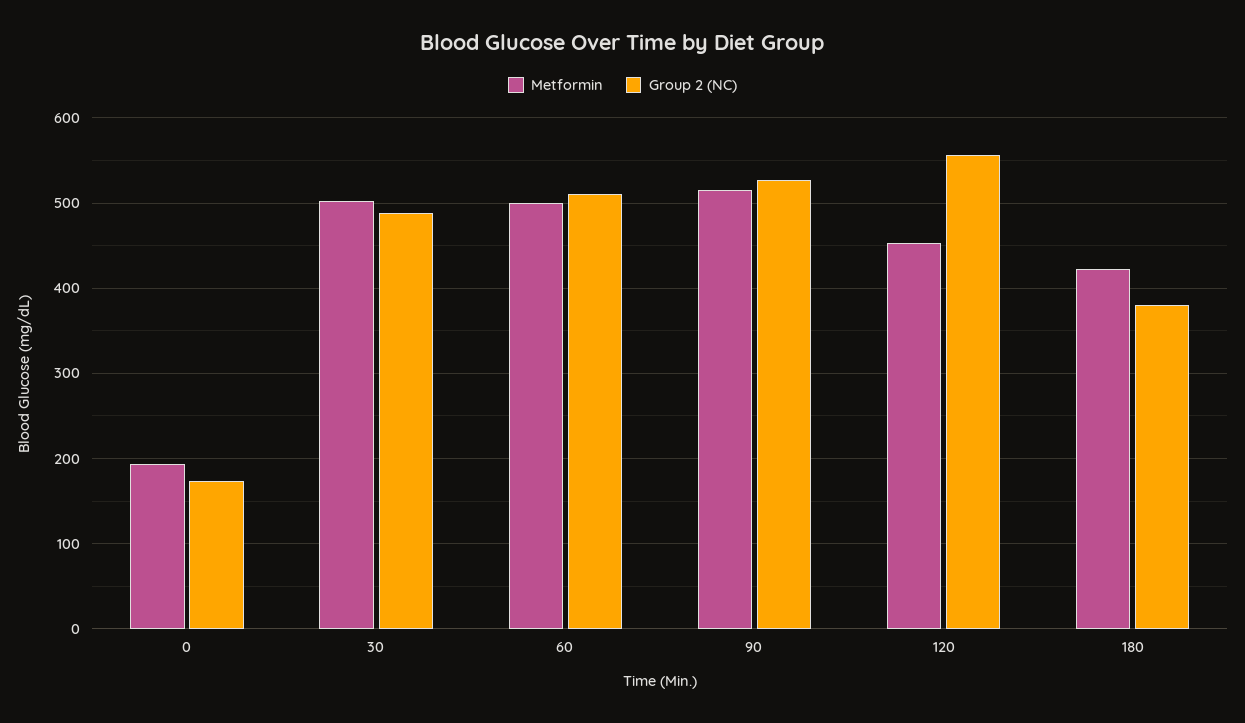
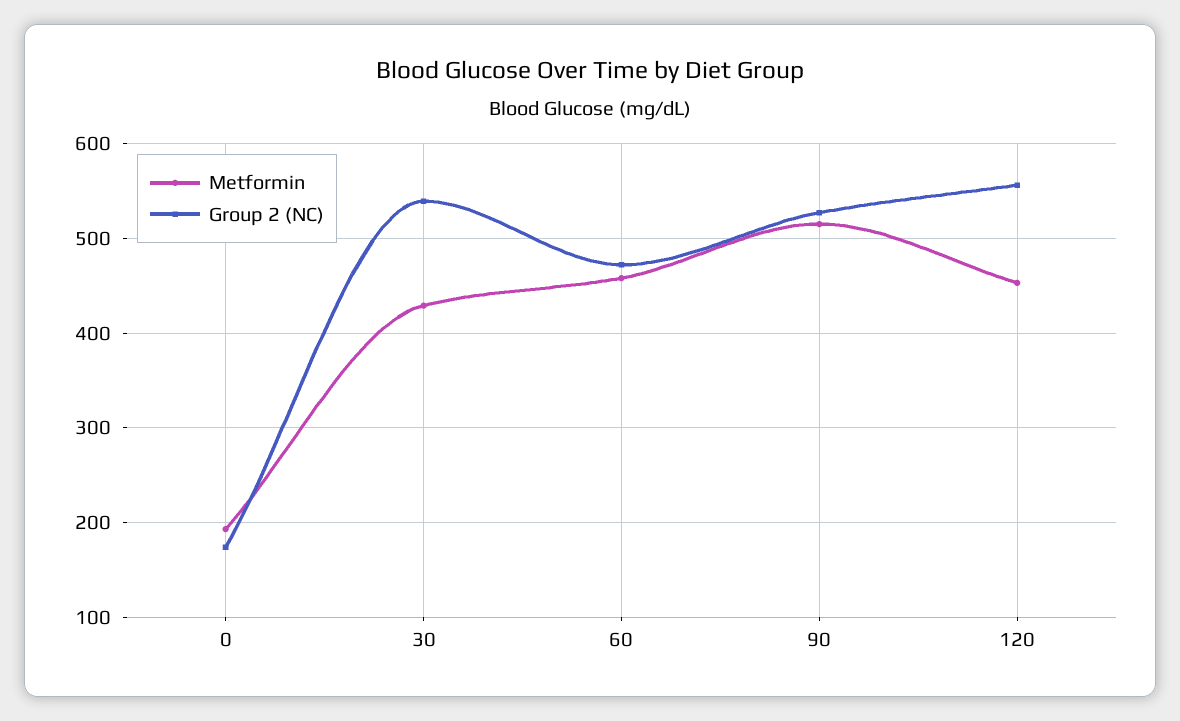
Metformin, 30: 500 -> 430
Group 2 (NC), 30: 490 -> 540
Metformin, 60: 500 -> 460
Group 2 (NC), 60: 510 -> 470
Metformin, 180: 420 -> none
Group 2 (NC), 180: 380 -> none

